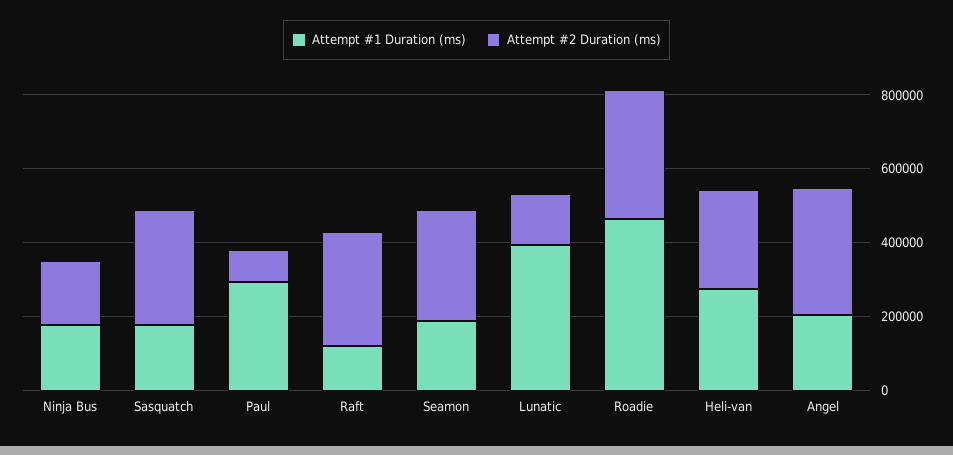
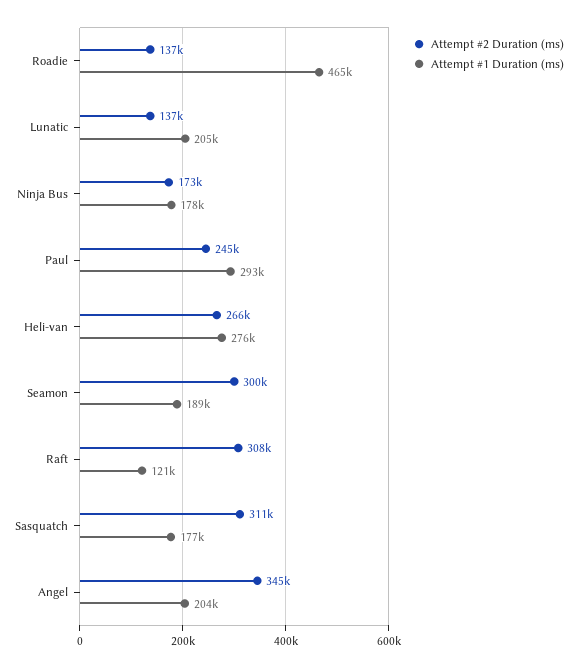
Attempt #2 Duration (ms), Paul: 100000 -> 245000
Attempt #1 Duration (ms), Lunatic: 400000 -> 205000
Attempt #2 Duration (ms), Roadie: 350000 -> 137000

